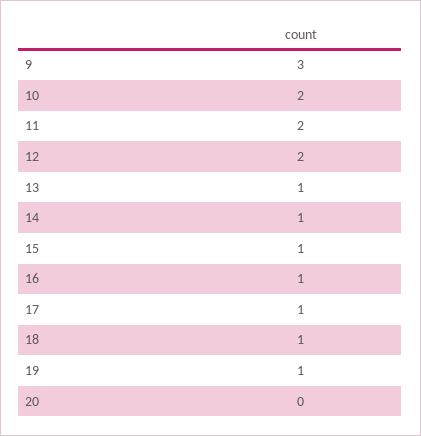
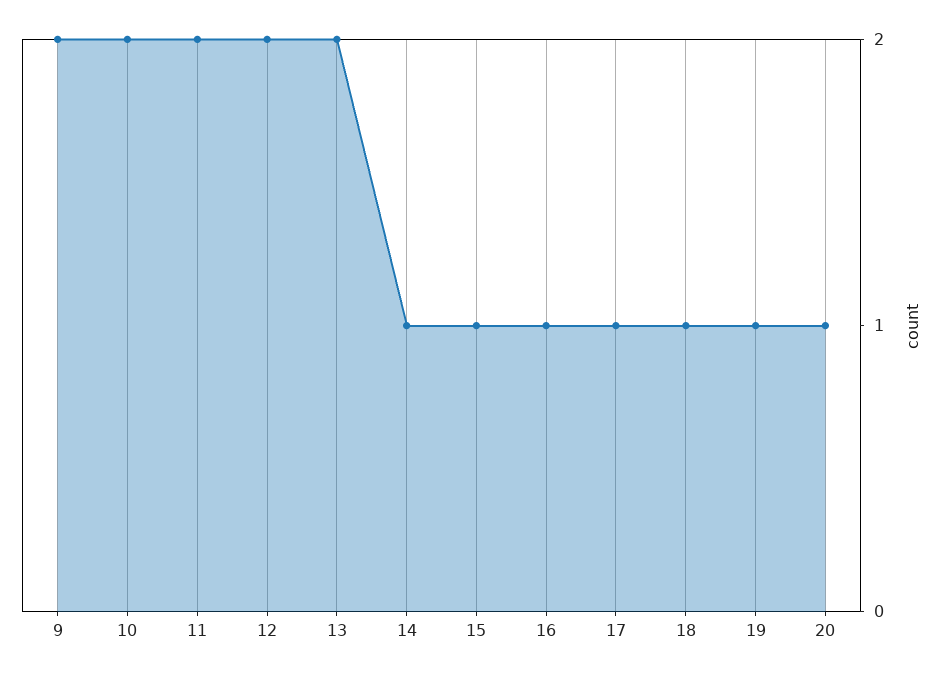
9: 3 -> 2
13: 1 -> 2
20: 0 -> 1

